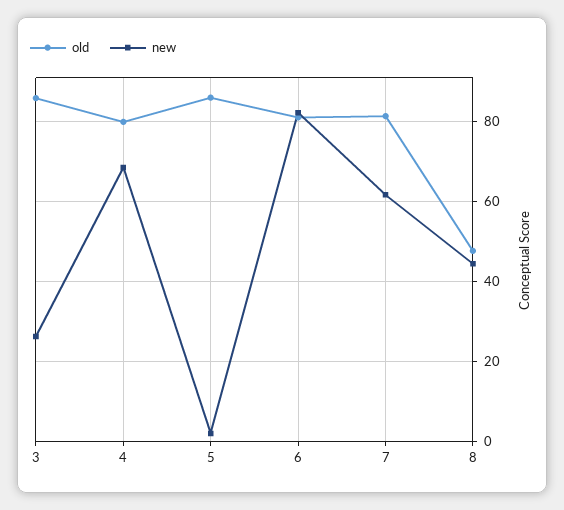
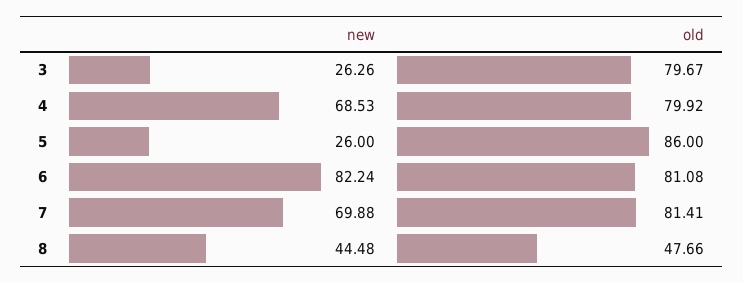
old, 3: 86 -> 79.67
new, 5: 2 -> 26
new, 7: 62 -> 69.88

